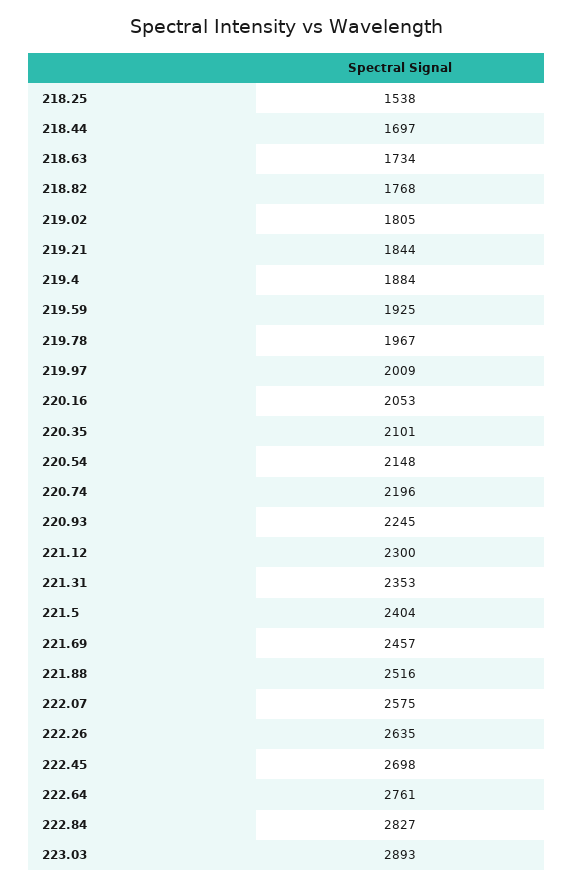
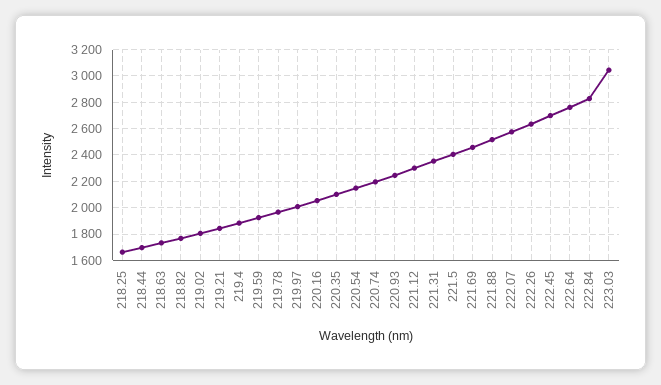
218.25: 1538 -> 1650
223.03: 2893 -> 3050

